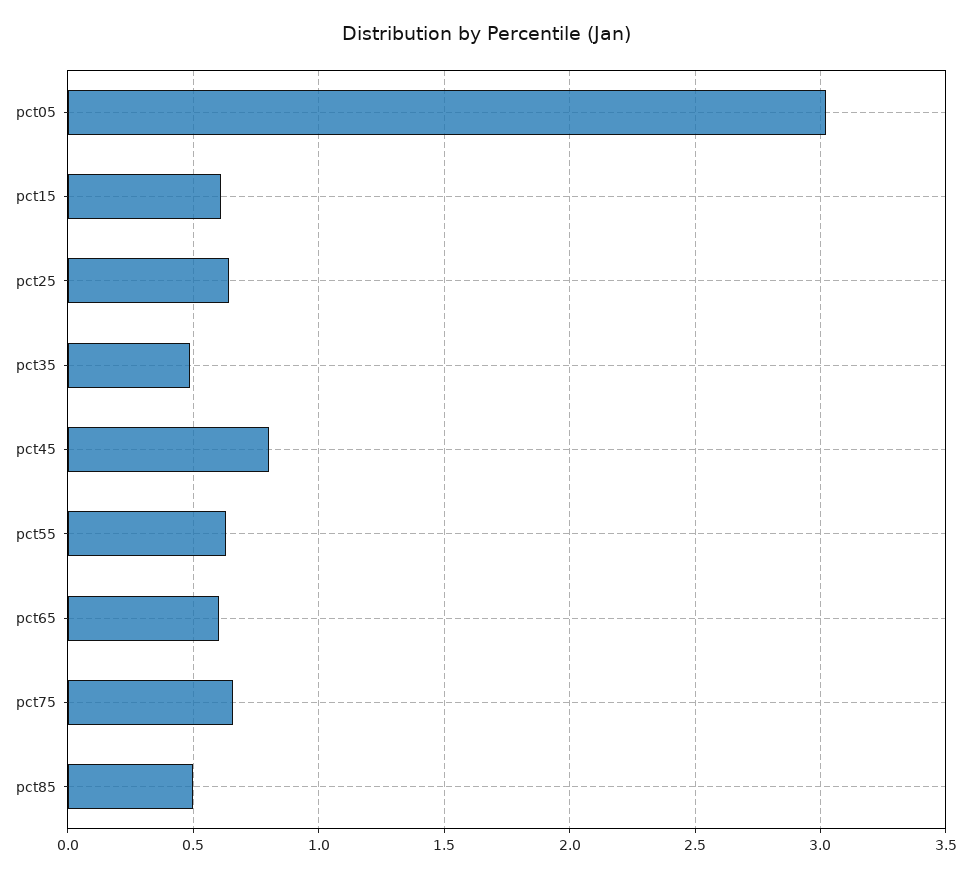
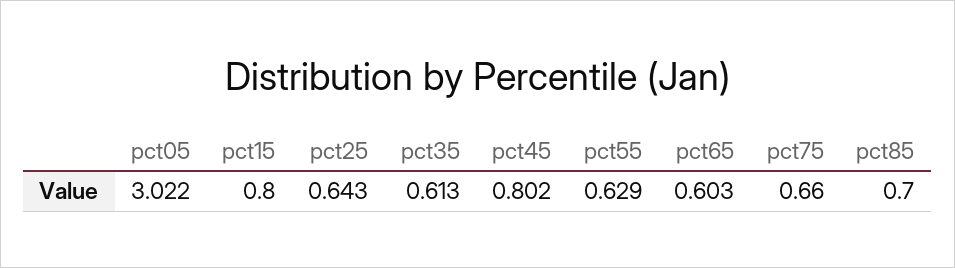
pct15: 0.6 -> 0.8
pct35: 0.5 -> 0.613
pct85: 0.5 -> 0.7

